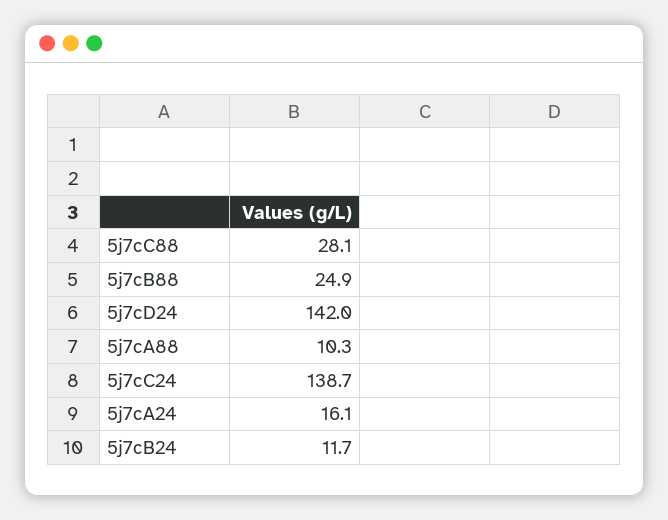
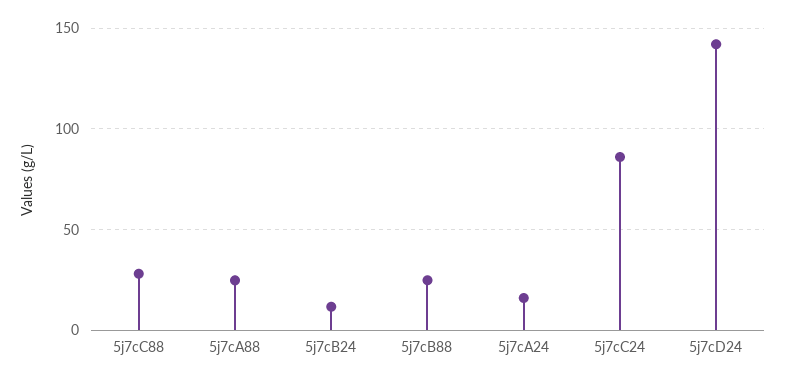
5j7cA88: 10.3 -> 25
5j7cC24: 138.7 -> 85

